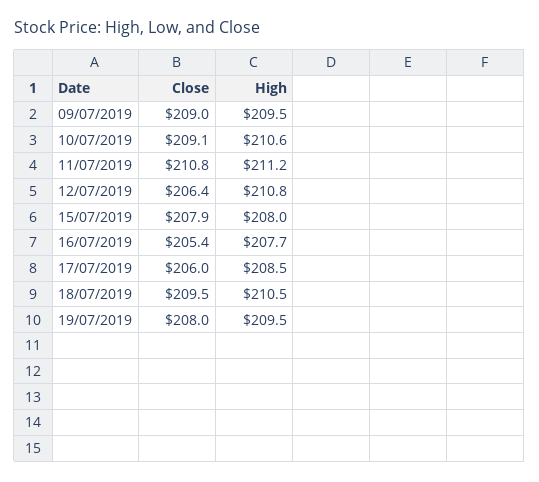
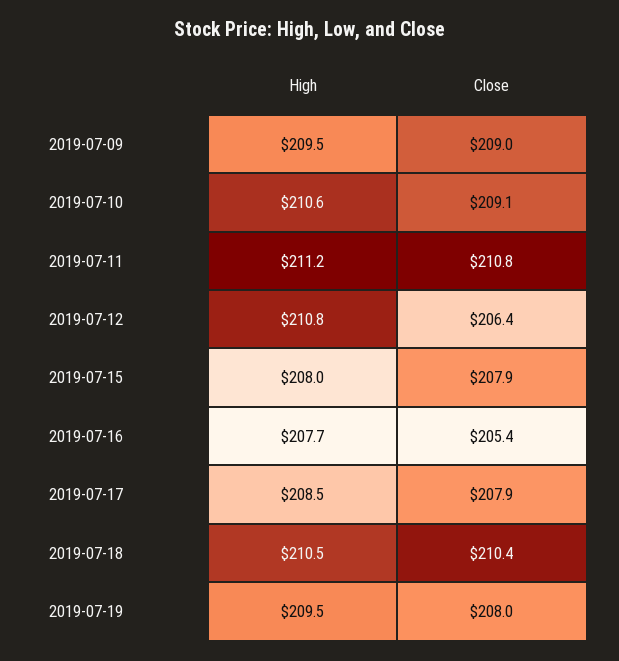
Close, 17/07/2019: 206 -> 207.9
Close, 18/07/2019: 209.5 -> 210.4

